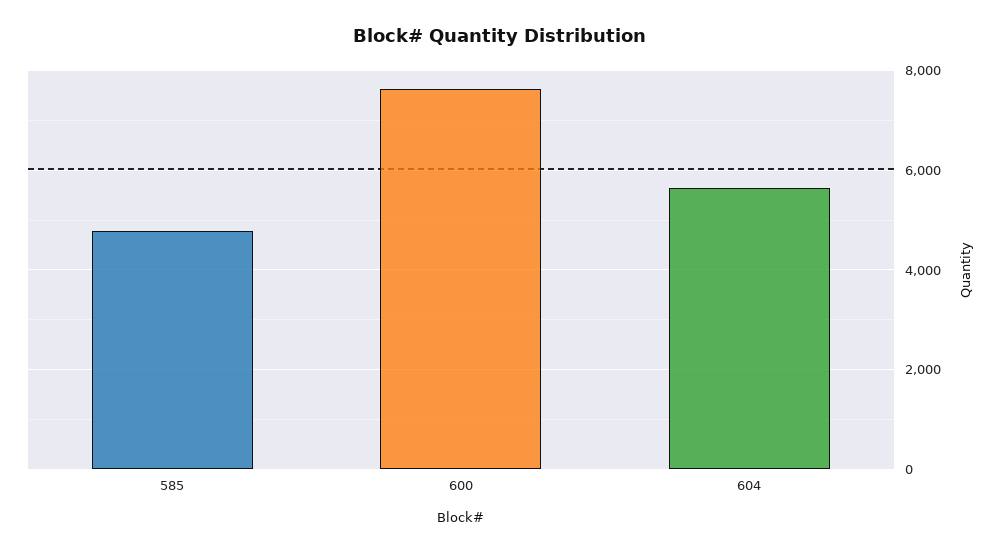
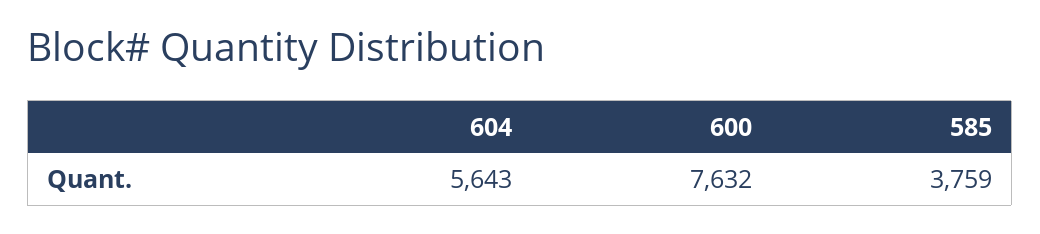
585: 4800 -> 3759

